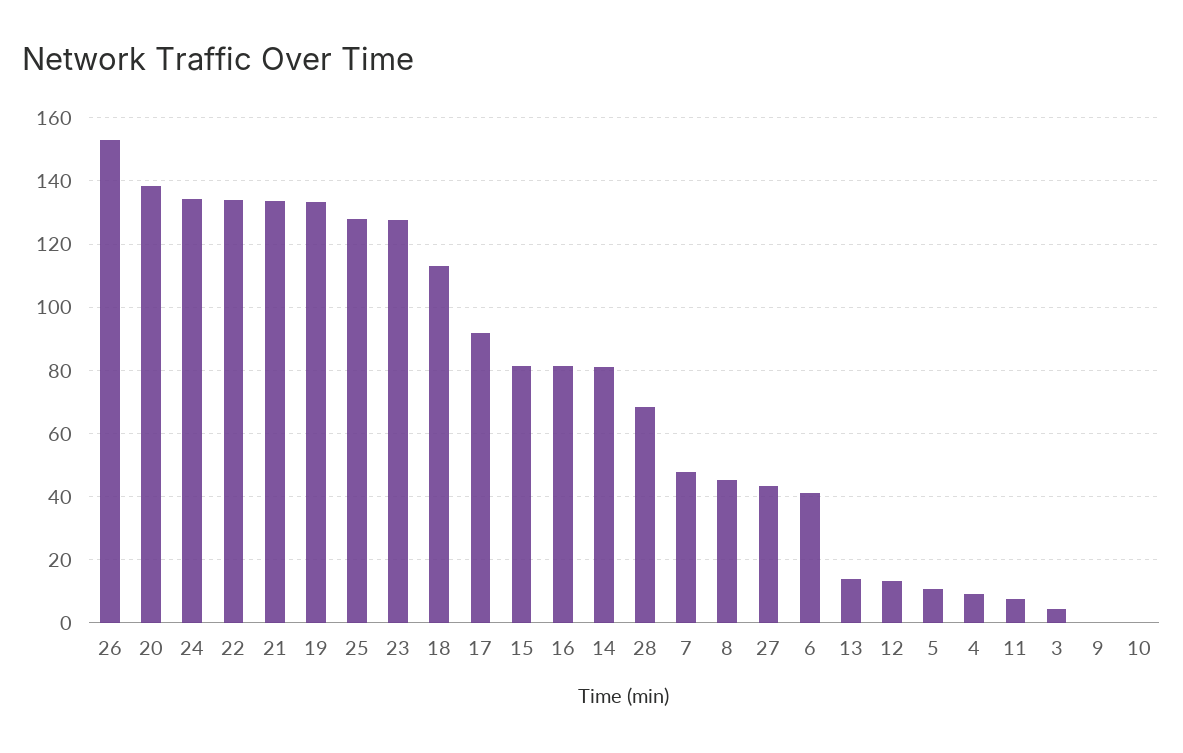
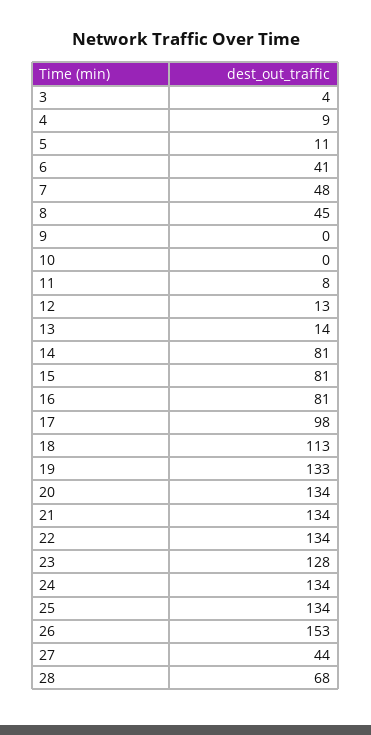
20: 138 -> 134
25: 128 -> 134
17: 92 -> 98

